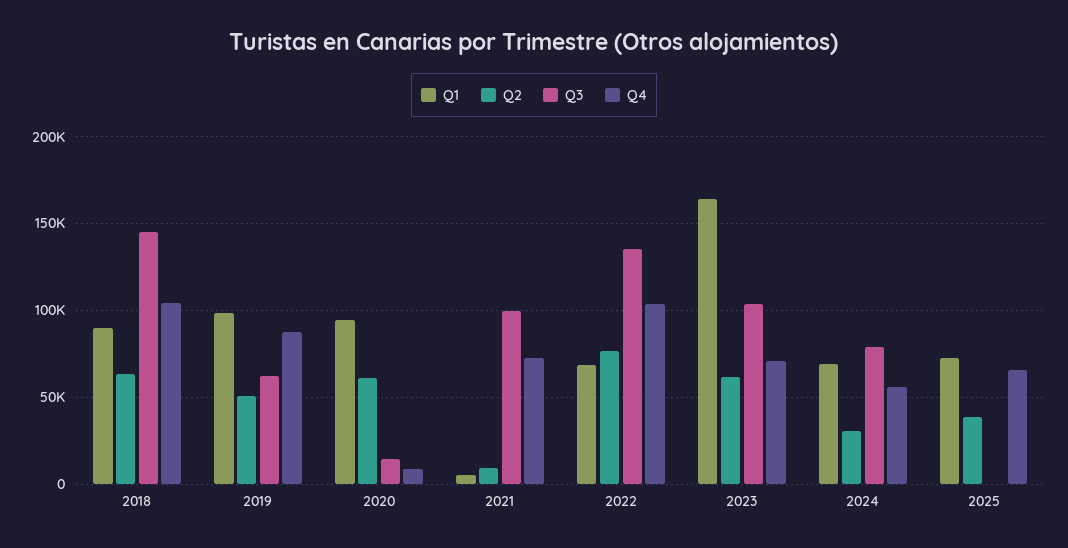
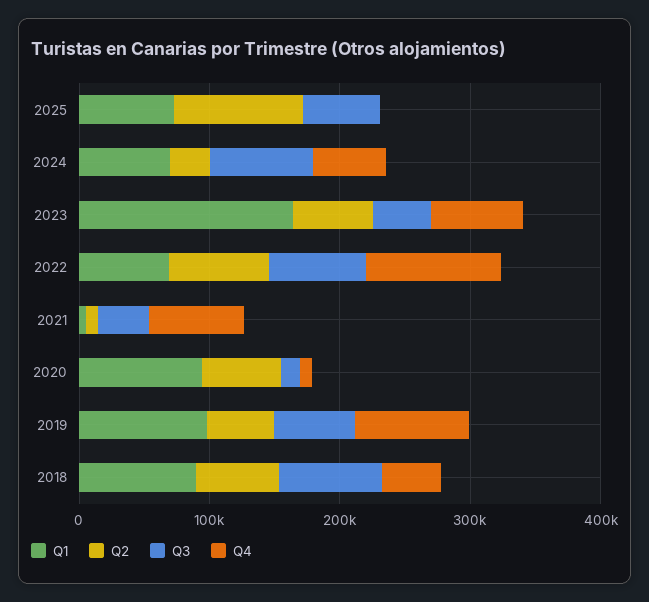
Q3, 2018: 145000 -> 80000
Q4, 2018: 105000 -> 40000
Q3, 2021: 100000 -> 40000
Q3, 2022: 135000 -> 80000
Q3, 2023: 105000 -> 40000
Q2, 2025: 40000 -> 100000
Q3, 2025: 0 -> 60000
Q4, 2025: 65000 -> 0

